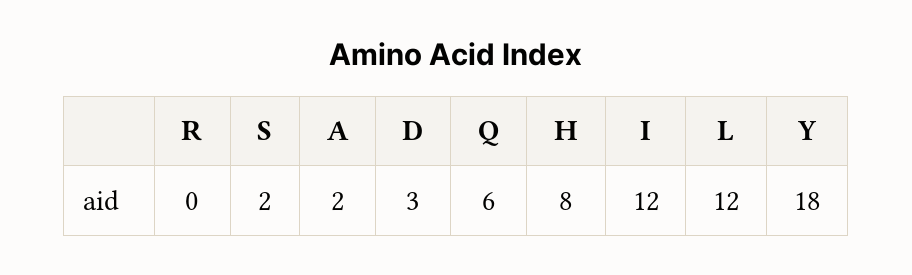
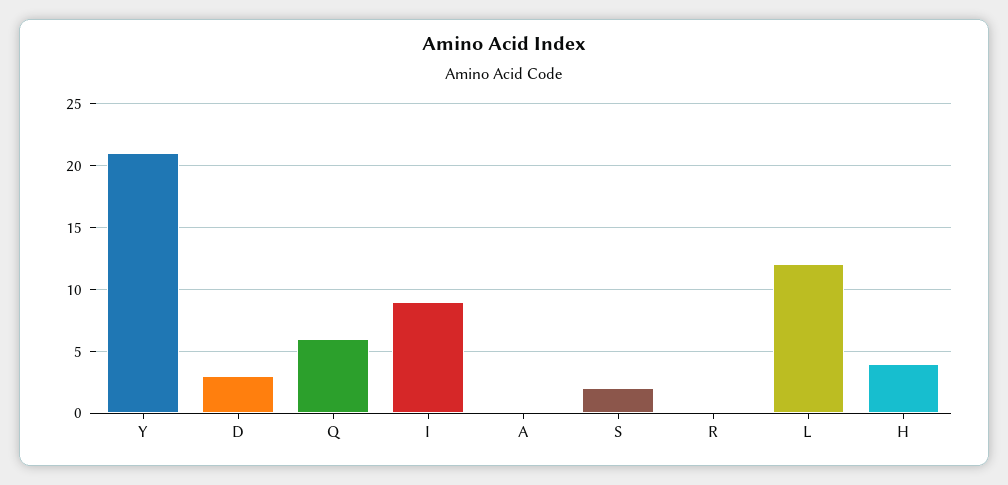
A: 2 -> 0
H: 8 -> 4
I: 12 -> 9
Y: 18 -> 21

